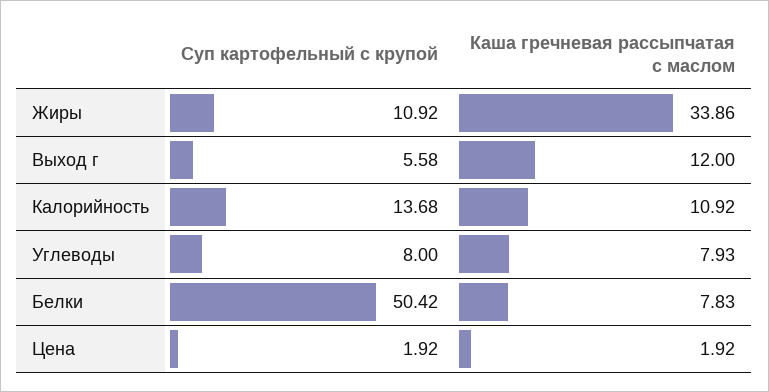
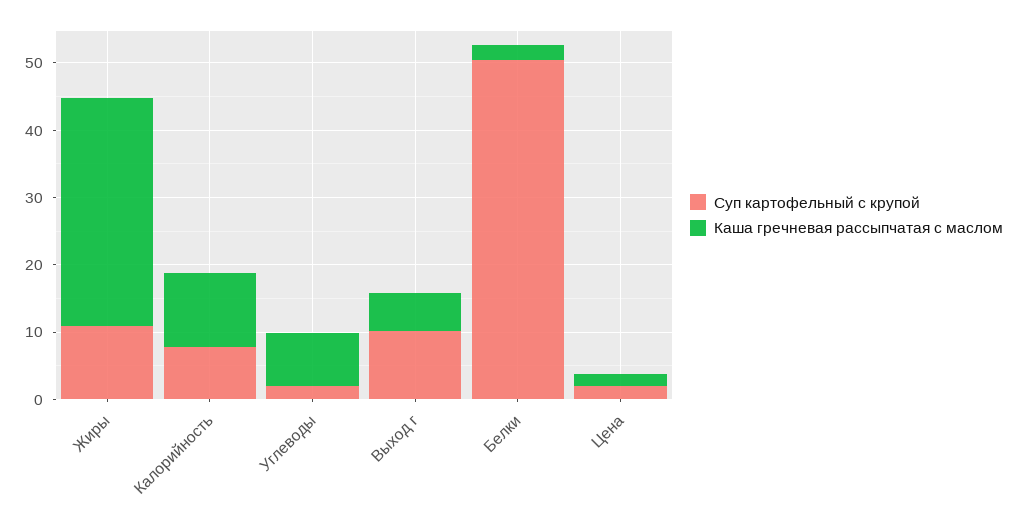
Суп картофельный с крупой, Выход г: 5.58 -> 10
Каша гречневая рассыпчатая с маслом, Выход г: 12 -> 6
Суп картофельный с крупой, Калорийность: 13.68 -> 8
Суп картофельный с крупой, Углеводы: 8 -> 2
Каша гречневая рассыпчатая с маслом, Белки: 7.83 -> 2

